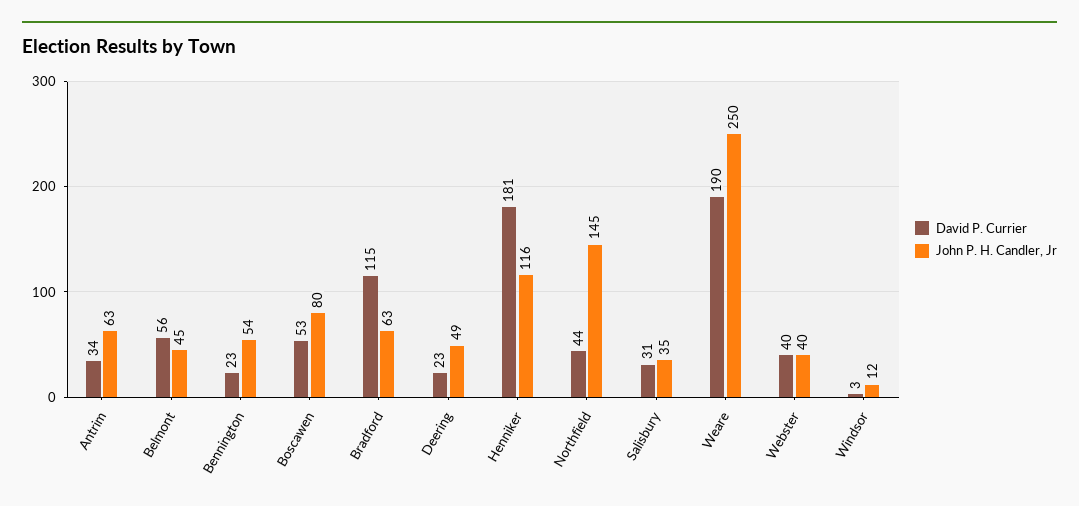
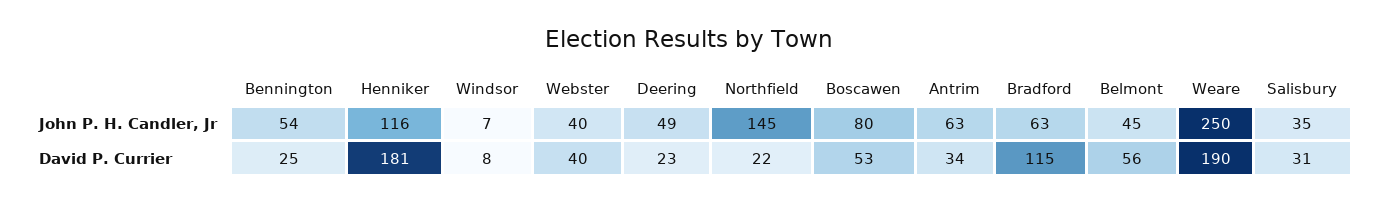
David P. Currier, Bennington: 23 -> 25
David P. Currier, Northfield: 44 -> 22
David P. Currier, Windsor: 3 -> 8
John P. H. Candler, Jr, Windsor: 12 -> 7

